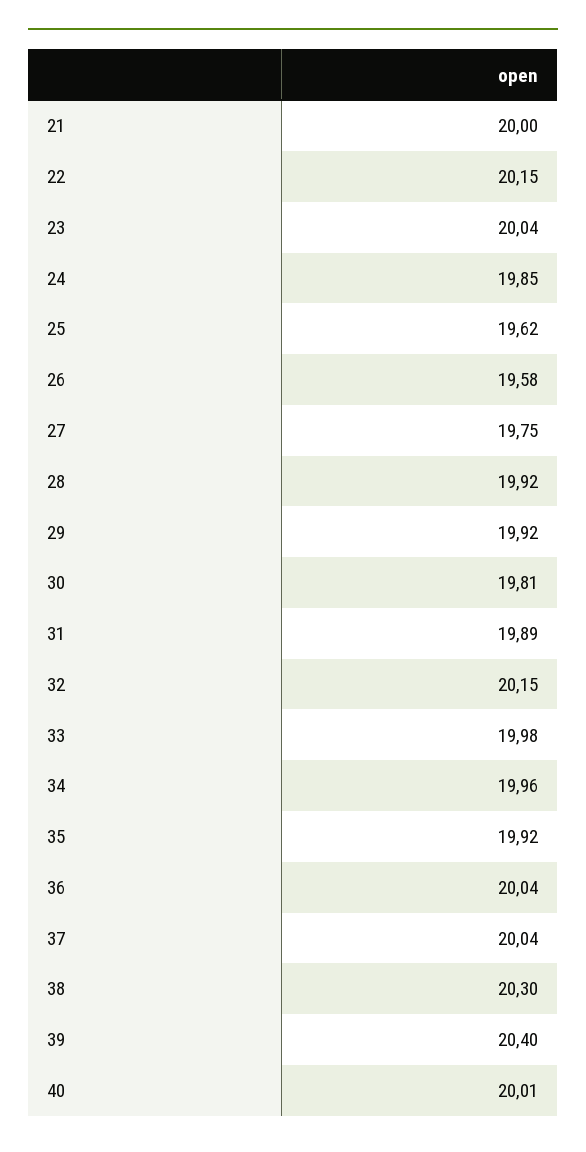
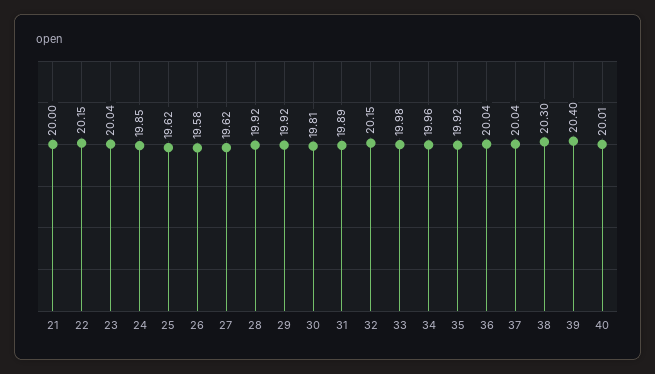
27: 19.75 -> 19.62

